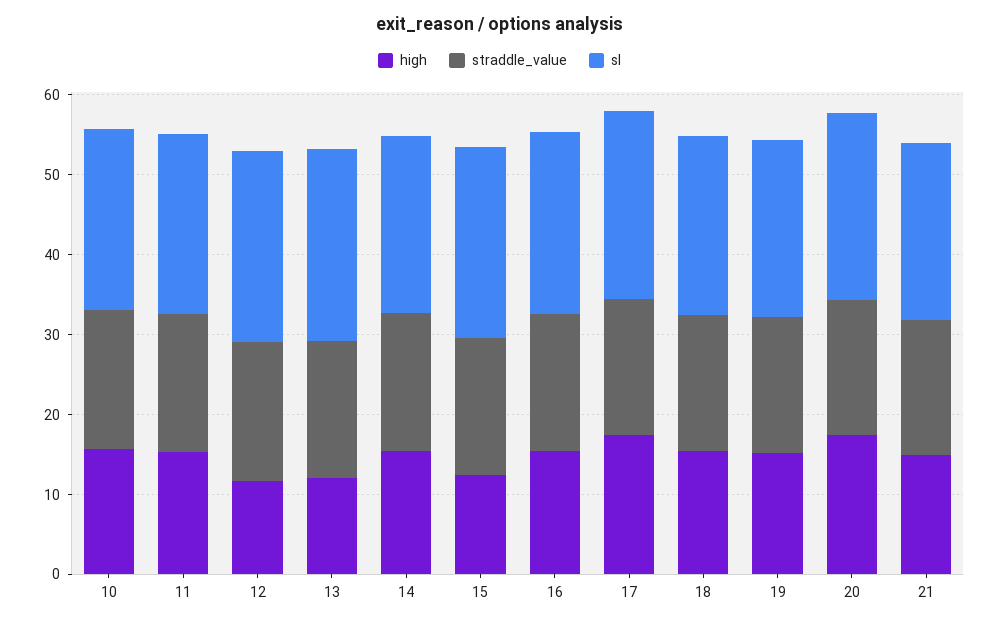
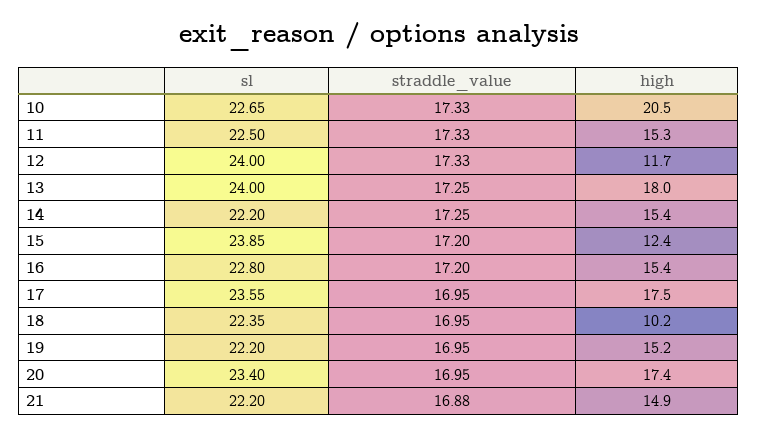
high, 10: 16 -> 20.5
high, 13: 12 -> 18
high, 18: 16 -> 10.2

